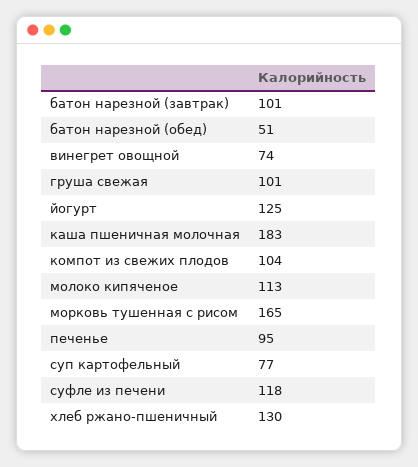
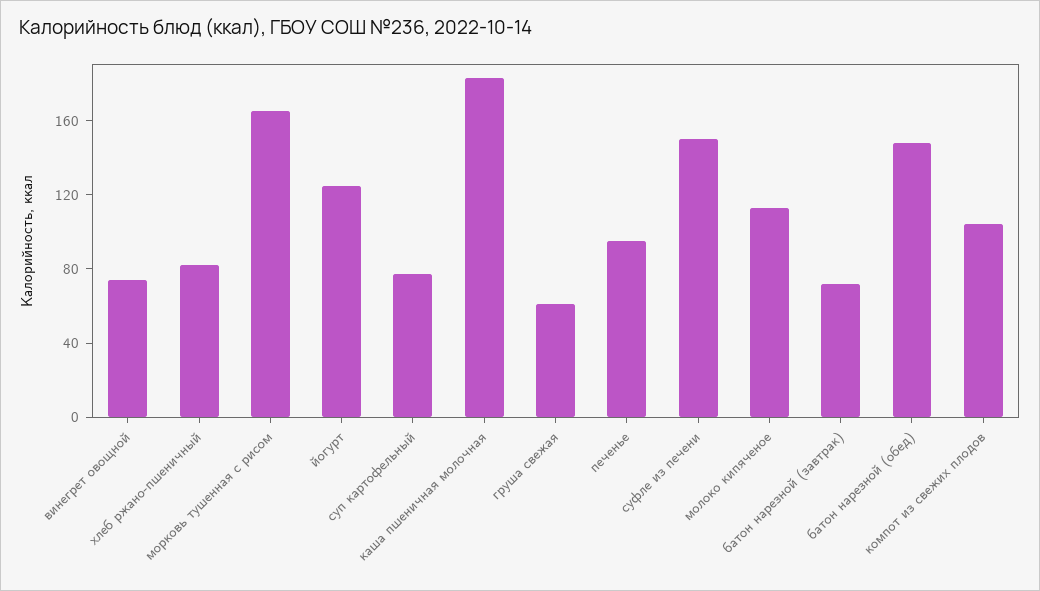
батон нарезной (завтрак): 101 -> 70
батон нарезной (обед): 51 -> 150
груша свежая: 101 -> 60
суфле из печени: 118 -> 150
хлеб ржано-пшеничный: 130 -> 80

